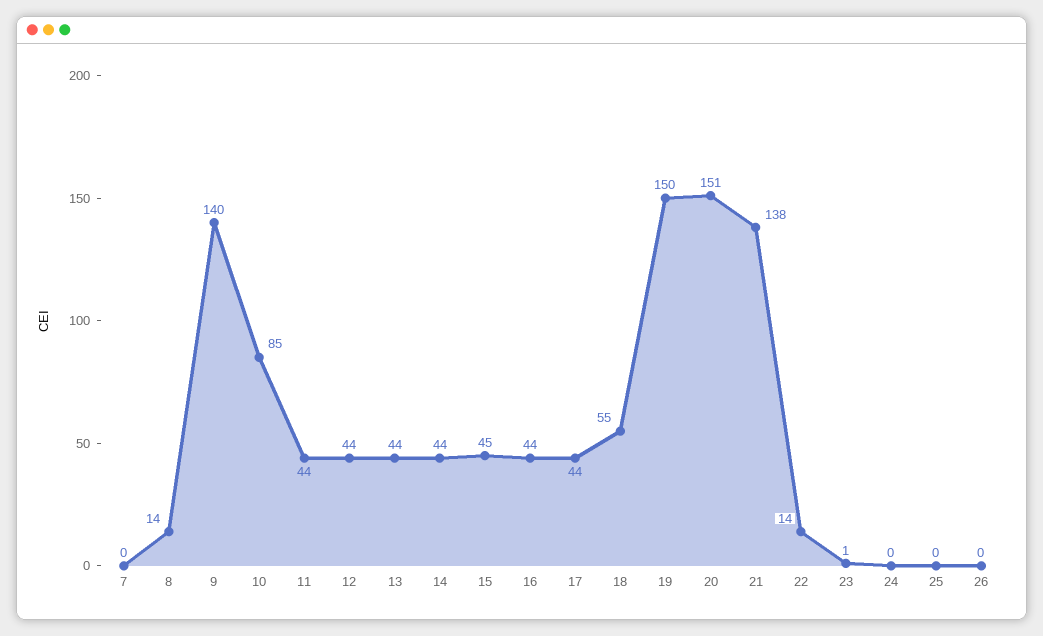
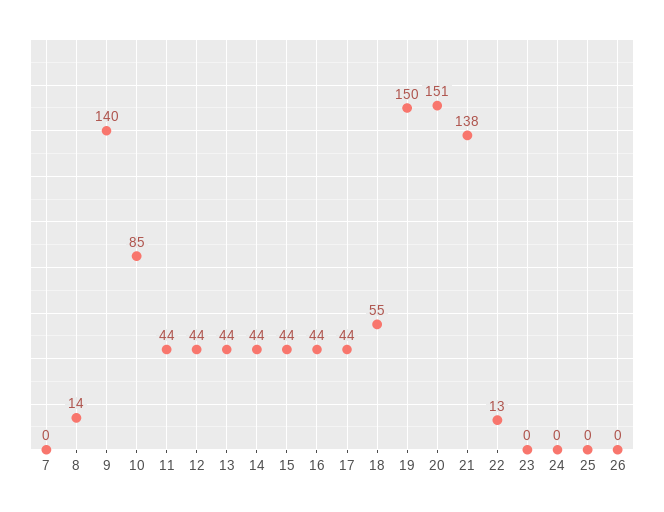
15: 45 -> 44
22: 14 -> 13
23: 1 -> 0

